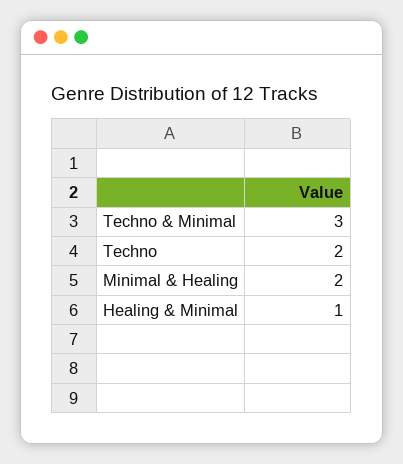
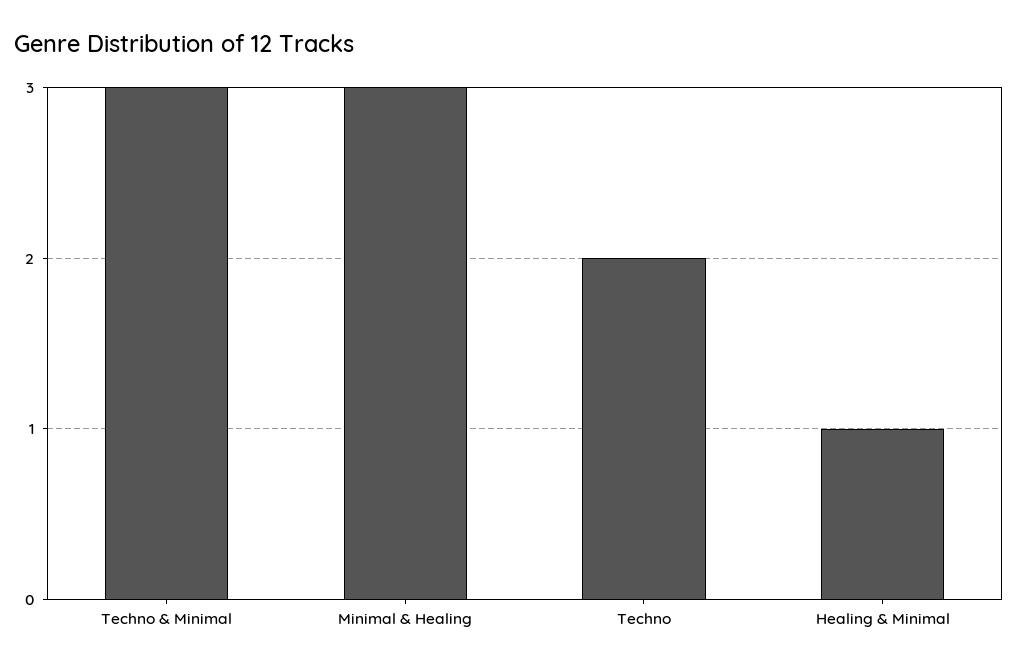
Minimal & Healing: 2 -> 3

